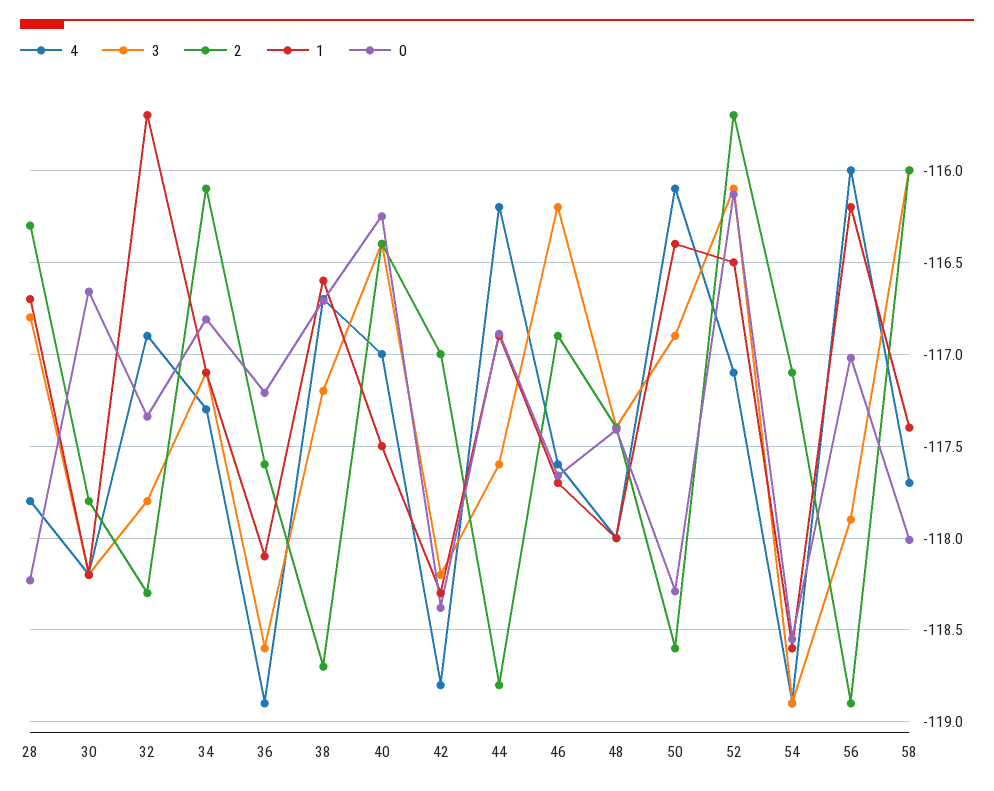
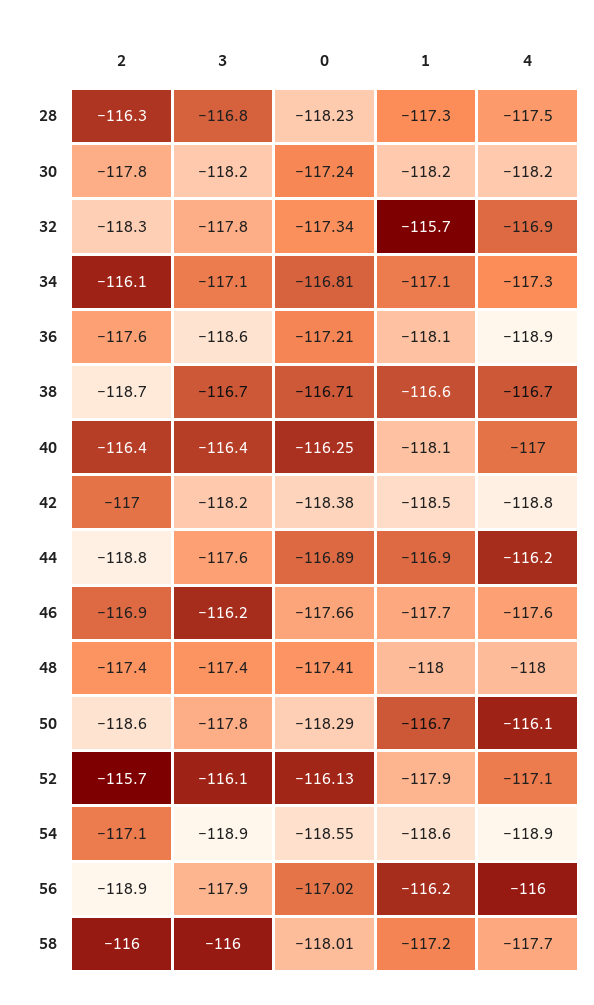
4, 28: -117.8 -> -117.5
1, 28: -116.7 -> -117.3
0, 30: -116.65 -> -117.24
3, 38: -117.2 -> -116.7
1, 40: -117.5 -> -118.1
1, 42: -118.3 -> -118.5
3, 50: -116.9 -> -117.8
1, 50: -116.4 -> -116.7
1, 52: -116.5 -> -117.9
1, 58: -117.4 -> -117.2

